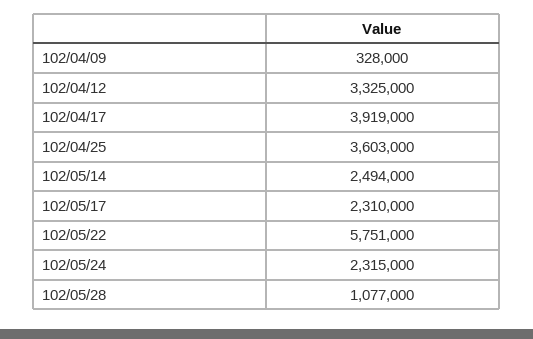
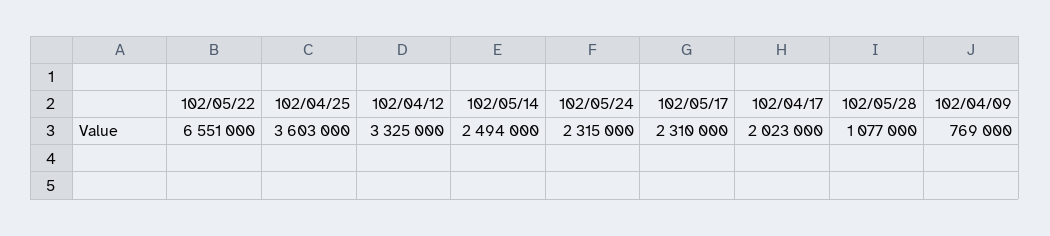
102/04/09: 328000 -> 769000
102/04/17: 3919000 -> 2023000
102/05/22: 5751000 -> 6551000

